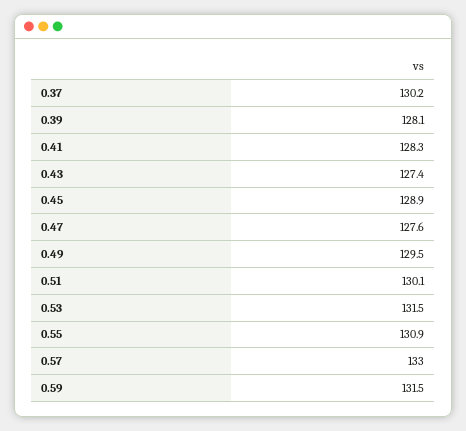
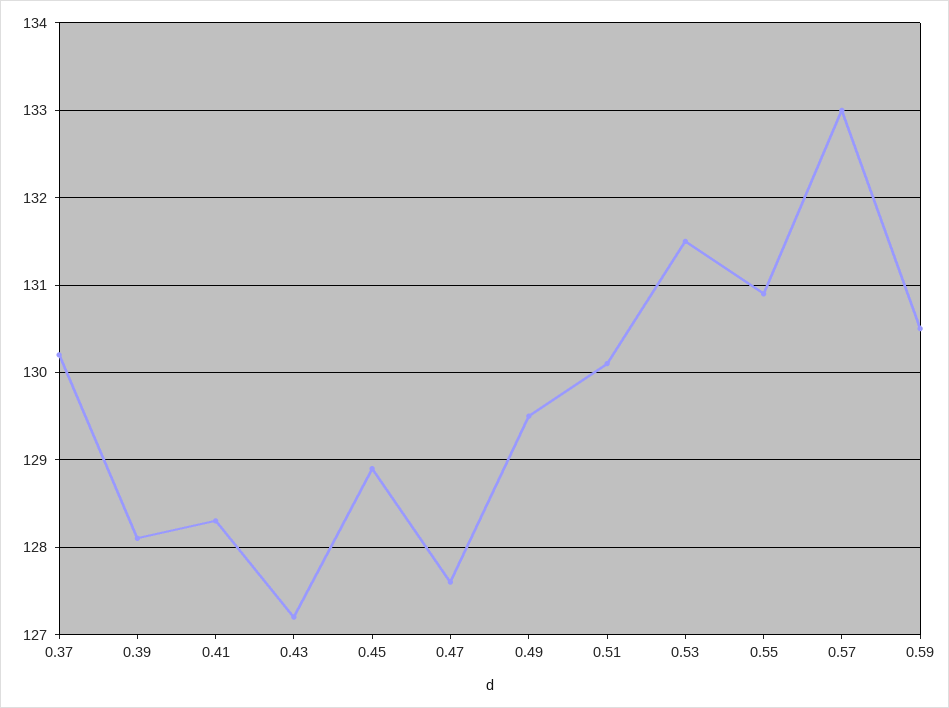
0.43: 127.4 -> 127.2
0.59: 131.5 -> 130.5

